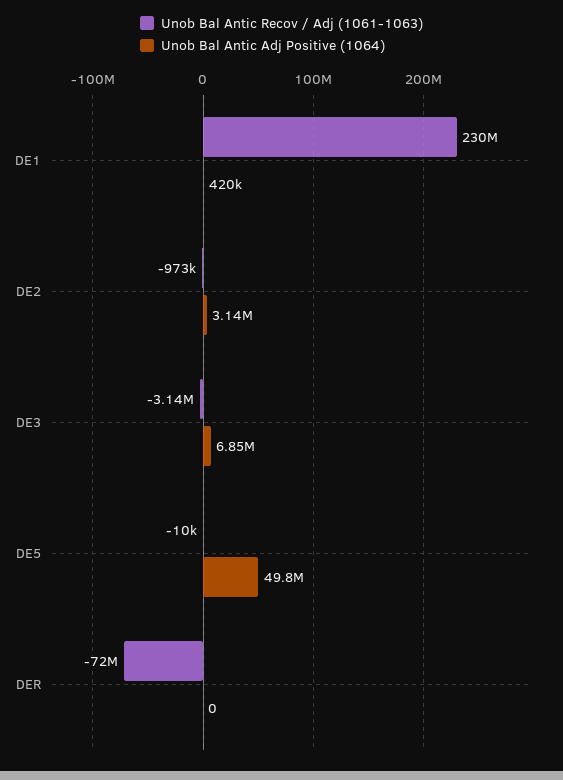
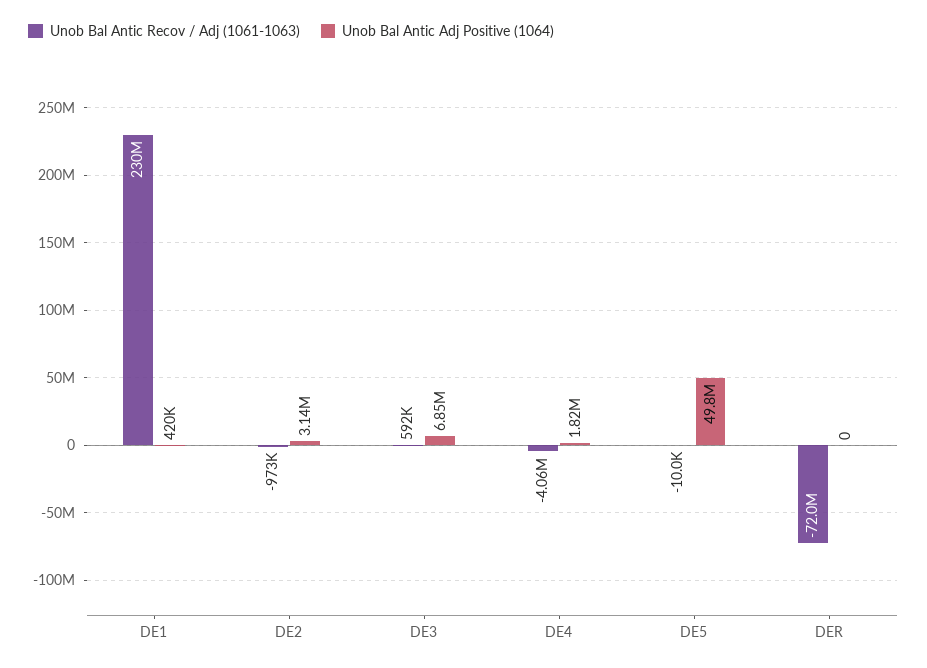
Unob Bal Antic Recov / Adj (1061-1063), DE3: -3140000 -> 592000
Unob Bal Antic Recov / Adj (1061-1063), DE4: none -> -4060000
Unob Bal Antic Adj Positive (1064), DE4: none -> 1820000

